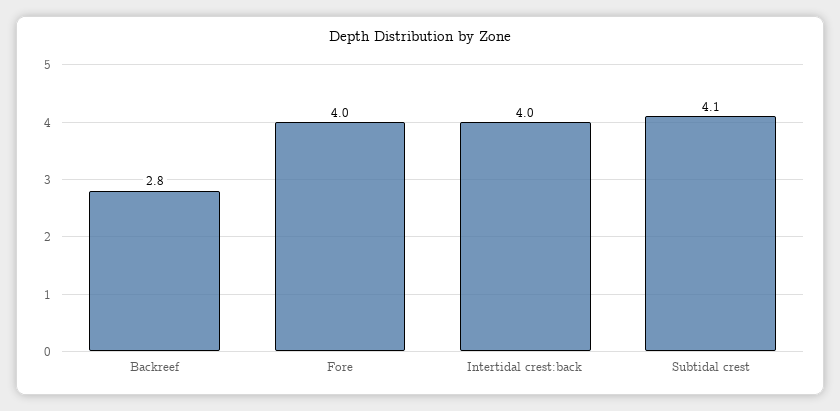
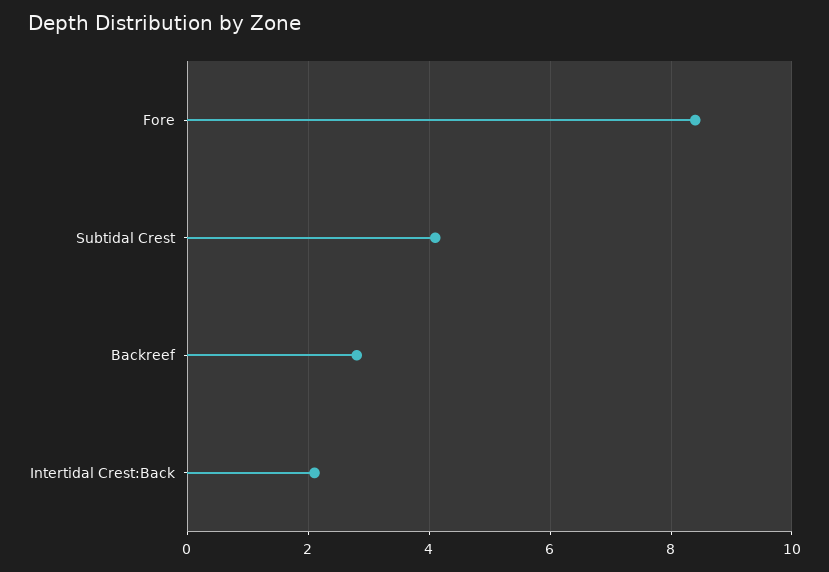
Fore: 4 -> 8.5
Intertidal crest:back: 4 -> 2

